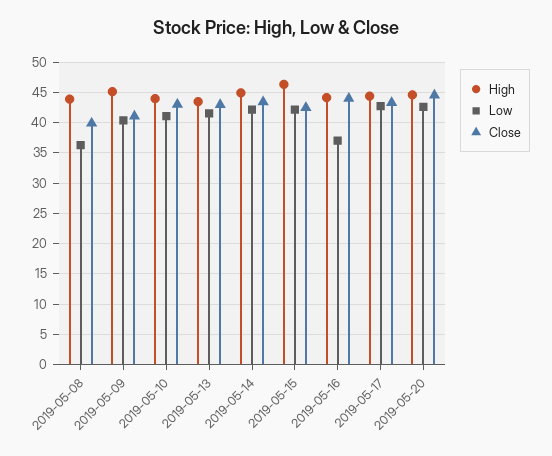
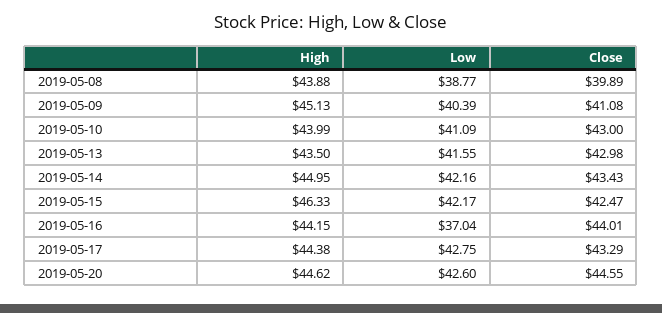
Low, 2019-05-08: 36 -> 38.77

